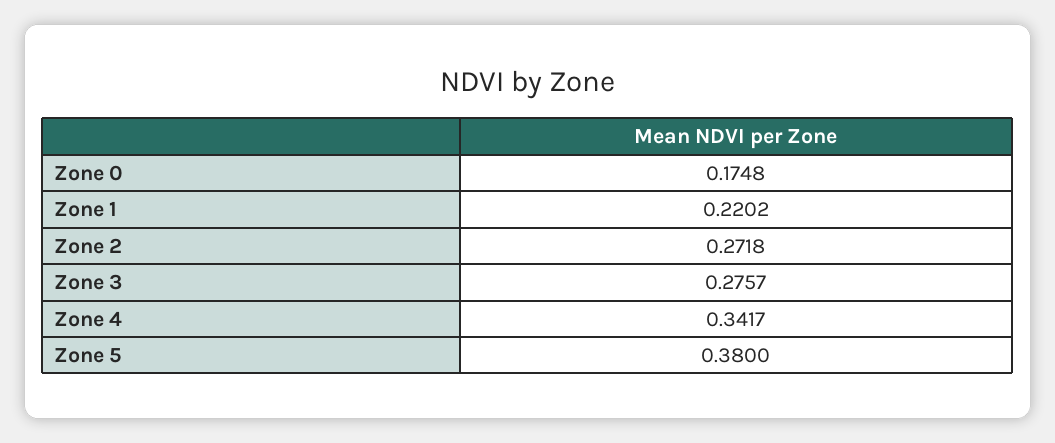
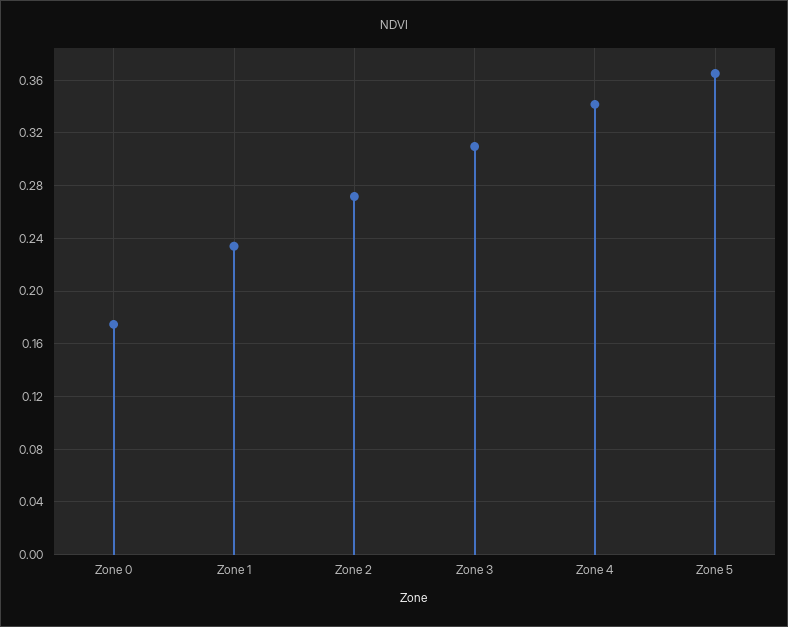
Zone 1: 0.2202 -> 0.235
Zone 3: 0.2757 -> 0.31
Zone 5: 0.38 -> 0.365

